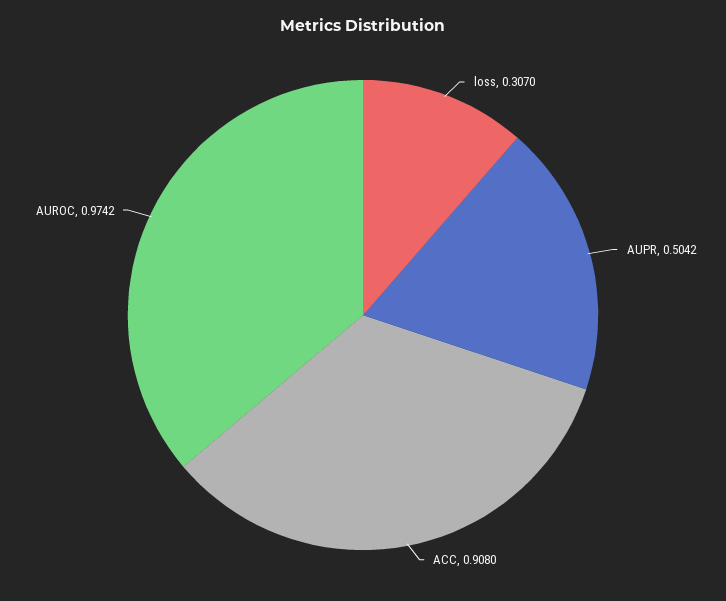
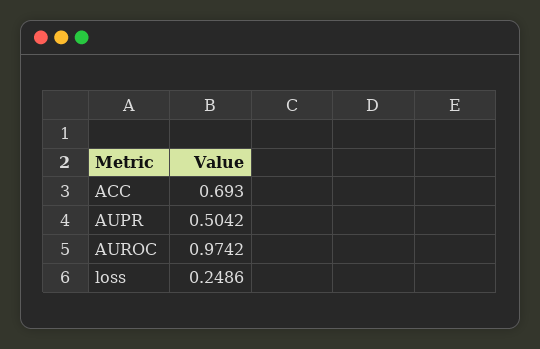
loss: 0.307 -> 0.2486
ACC: 0.908 -> 0.693

